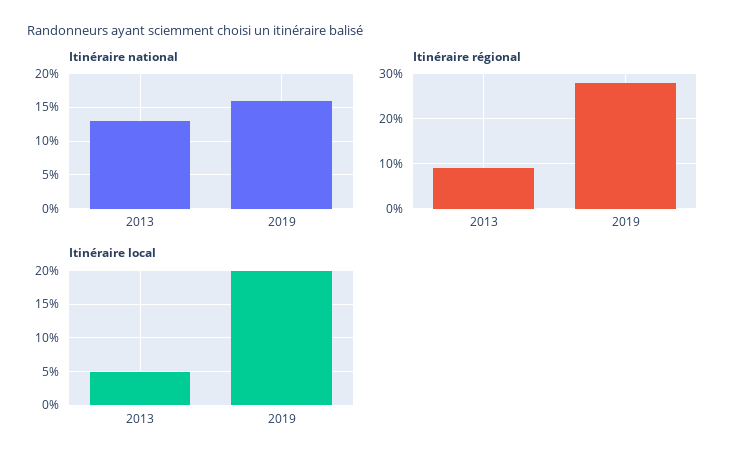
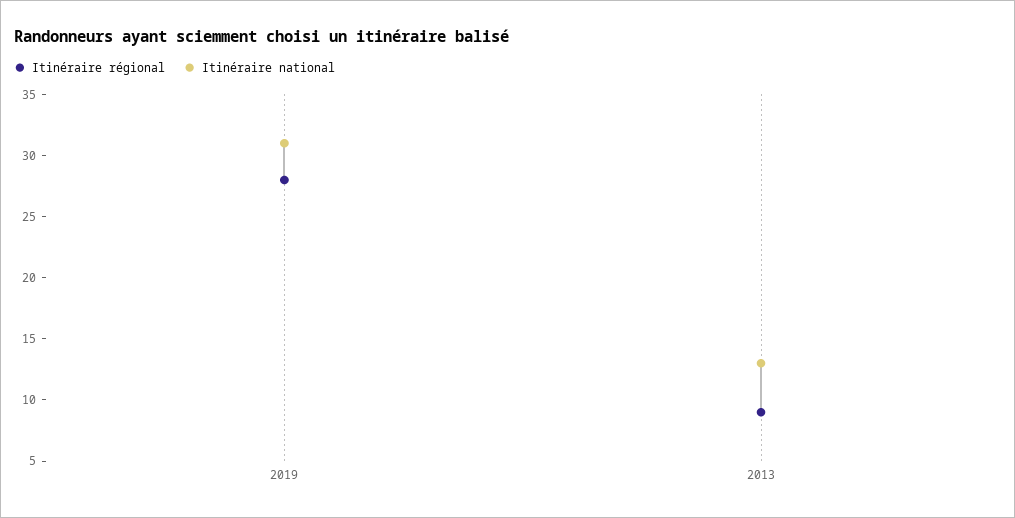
Itinéraire national, 2019: 16 -> 31
Itinéraire local, 2013: 5 -> none
Itinéraire local, 2019: 20 -> none

